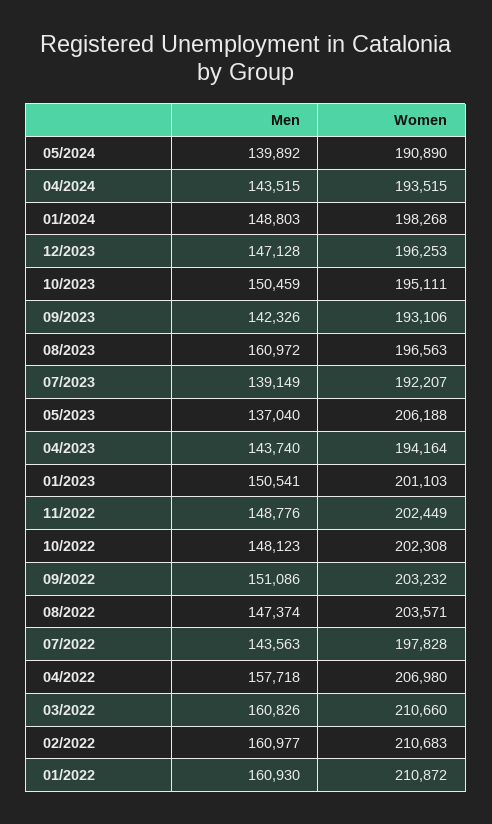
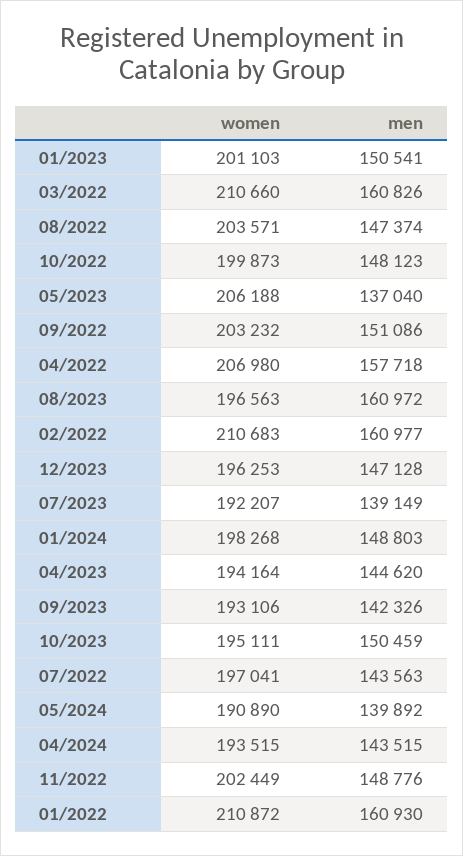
Men, 04/2023: 143740 -> 144620
Women, 10/2022: 202308 -> 199873
Women, 07/2022: 197828 -> 197041

